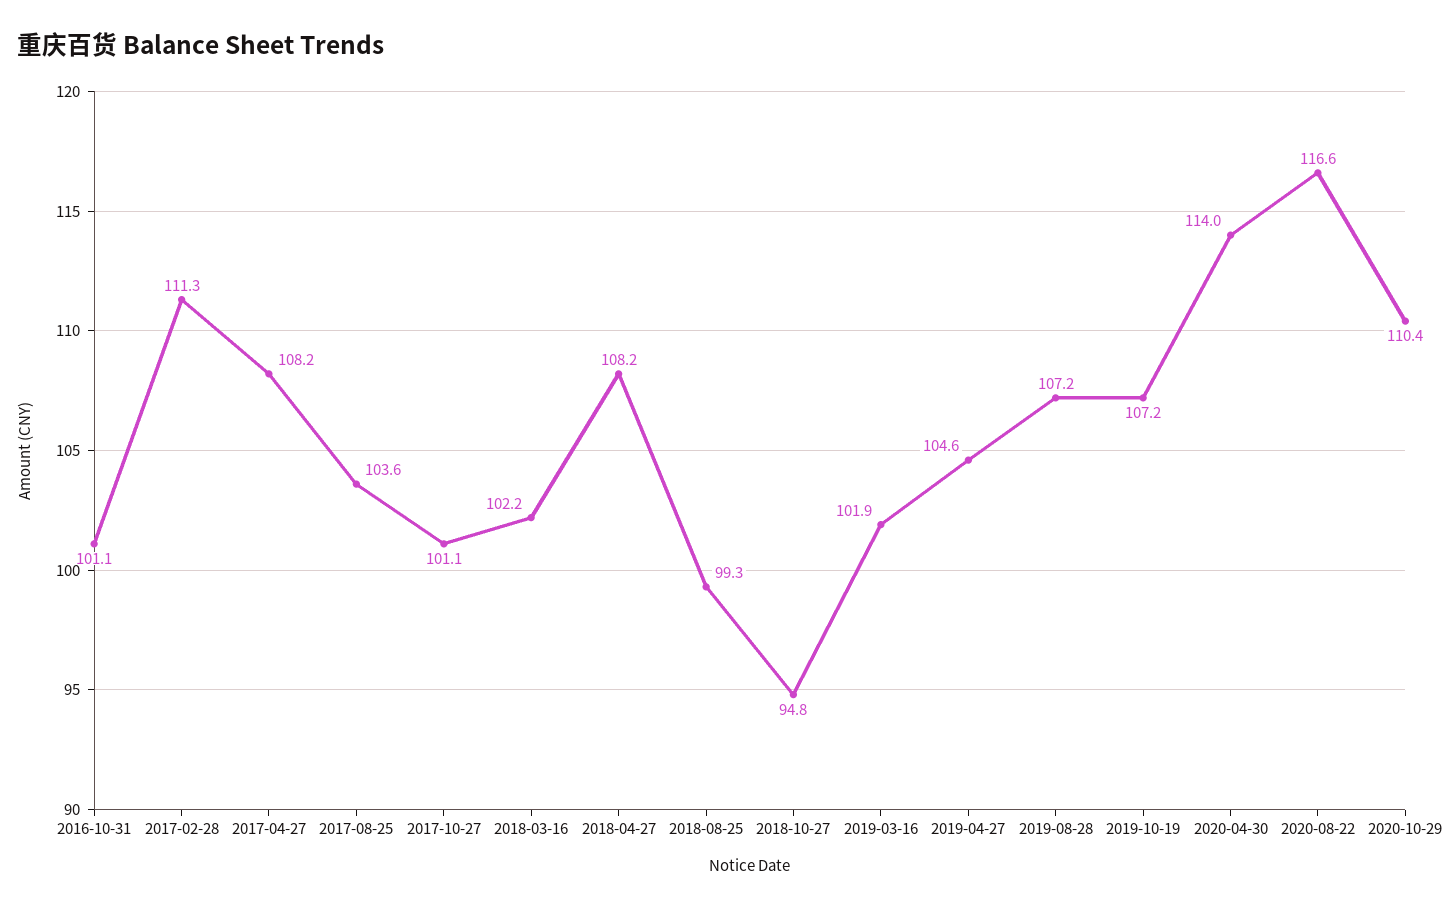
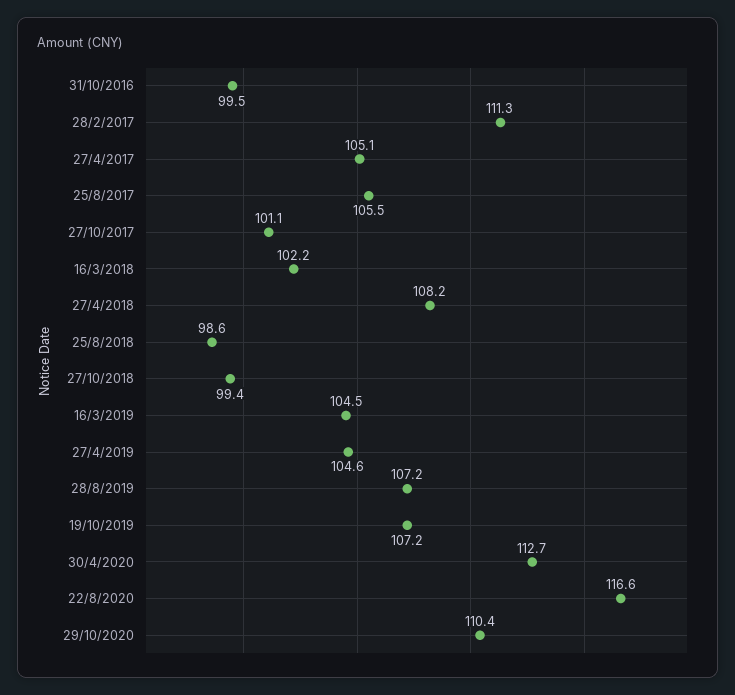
2016-10-31: 101.1 -> 99.5
2017-04-27: 108.2 -> 105.1
2017-08-25: 103.6 -> 105.5
2018-08-25: 99.3 -> 98.6
2018-10-27: 94.8 -> 99.4
2019-03-16: 101.9 -> 104.5
2020-04-30: 114 -> 112.7

